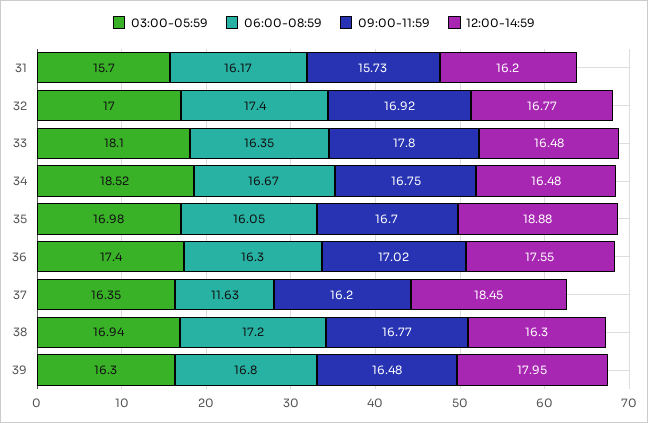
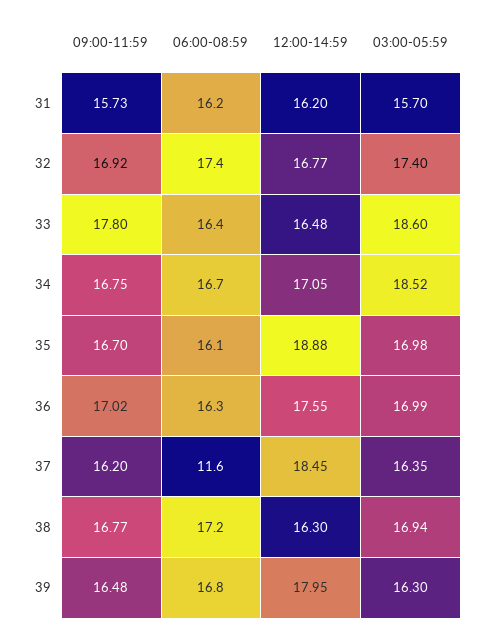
03:00-05:59, 32: 17 -> 17.4
03:00-05:59, 33: 18.1 -> 18.6
12:00-14:59, 34: 16.48 -> 17.05
03:00-05:59, 36: 17.4 -> 16.99

